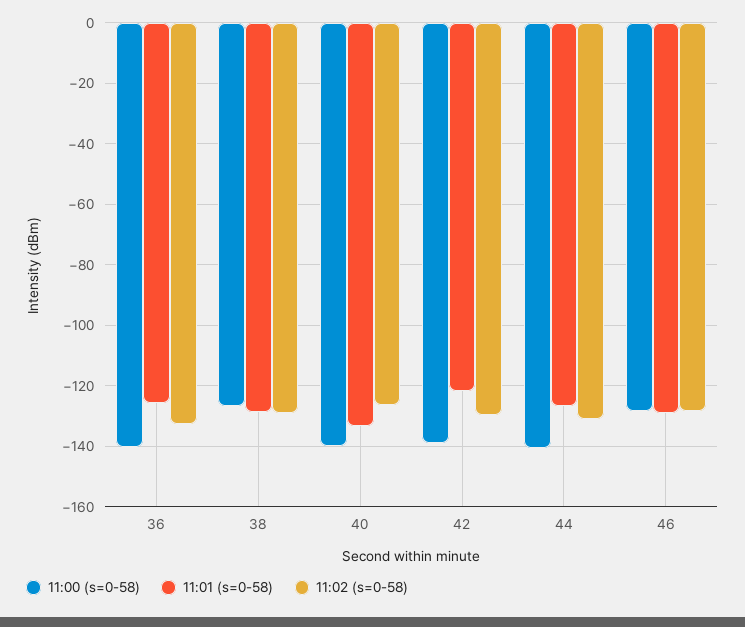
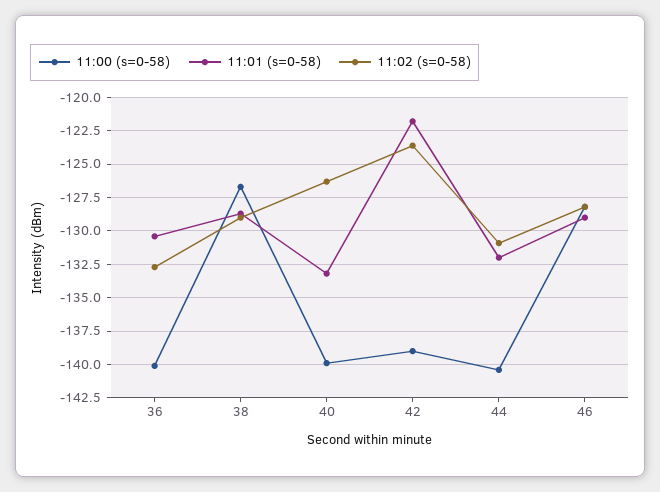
11:01 (s=0-58), 36: -126 -> -130.5
11:02 (s=0-58), 42: -130 -> -123.5
11:01 (s=0-58), 44: -126 -> -132

